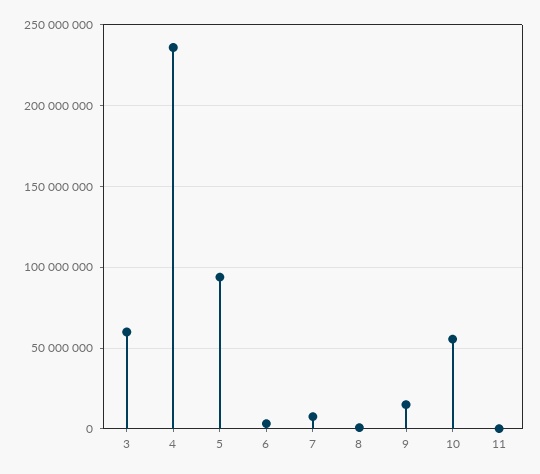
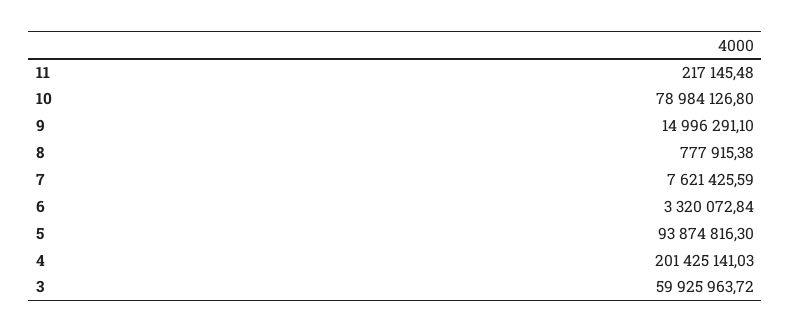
4: 235000000 -> 201425141.03
10: 55000000 -> 78984126.8

